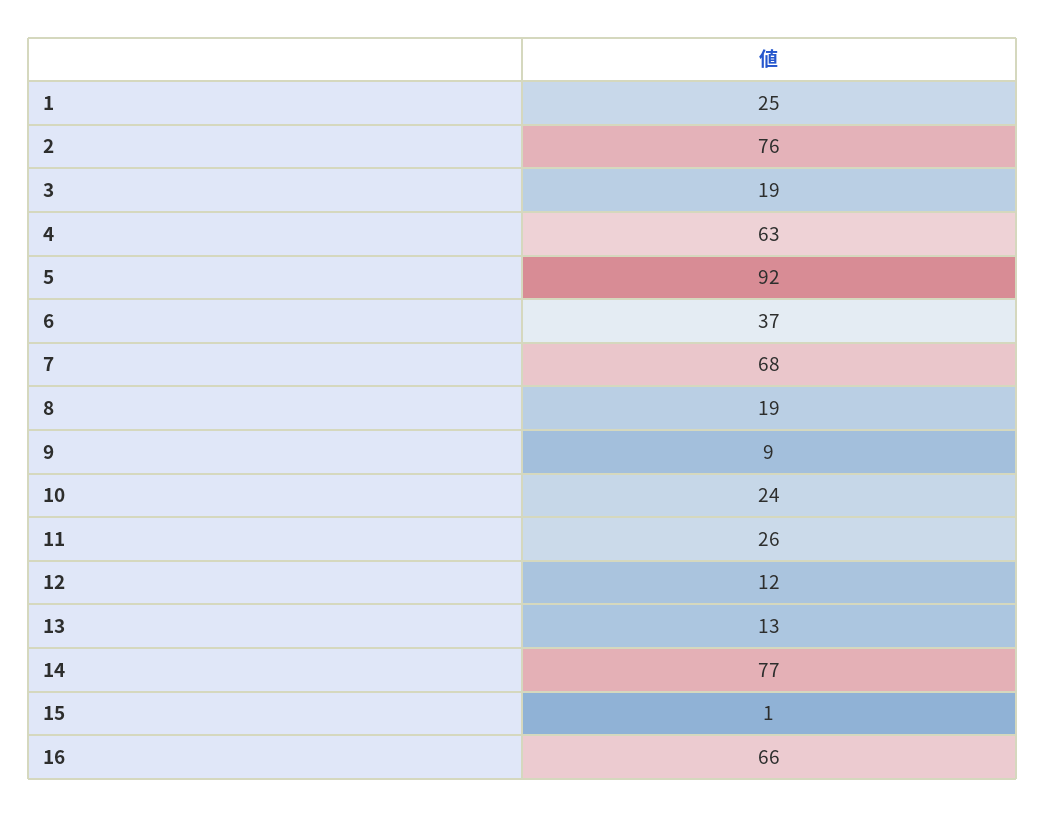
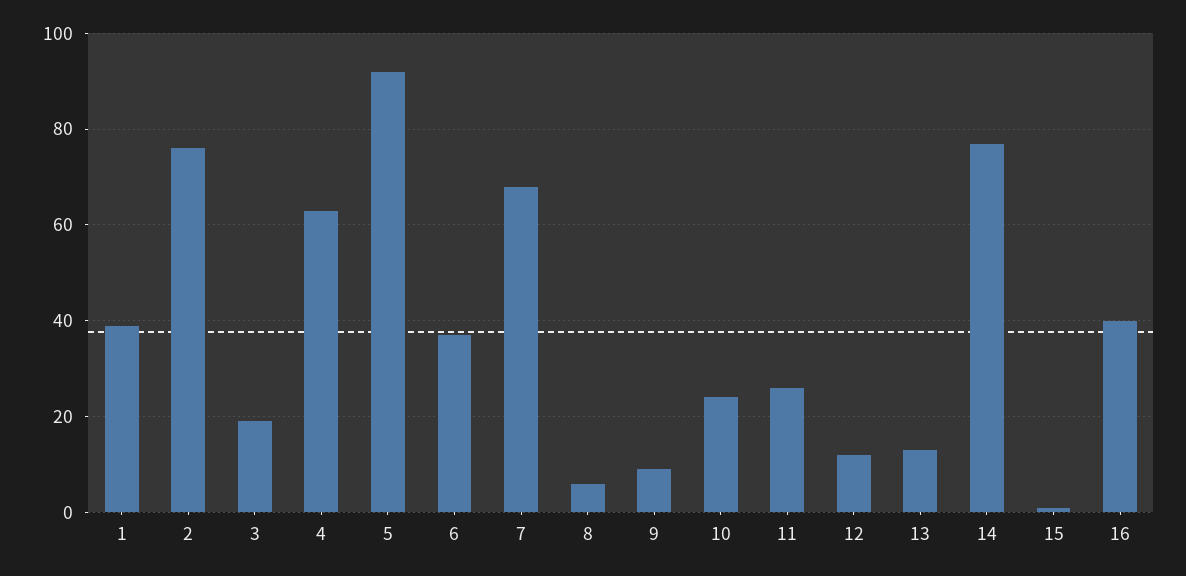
1: 25 -> 40
8: 19 -> 5
16: 66 -> 40

